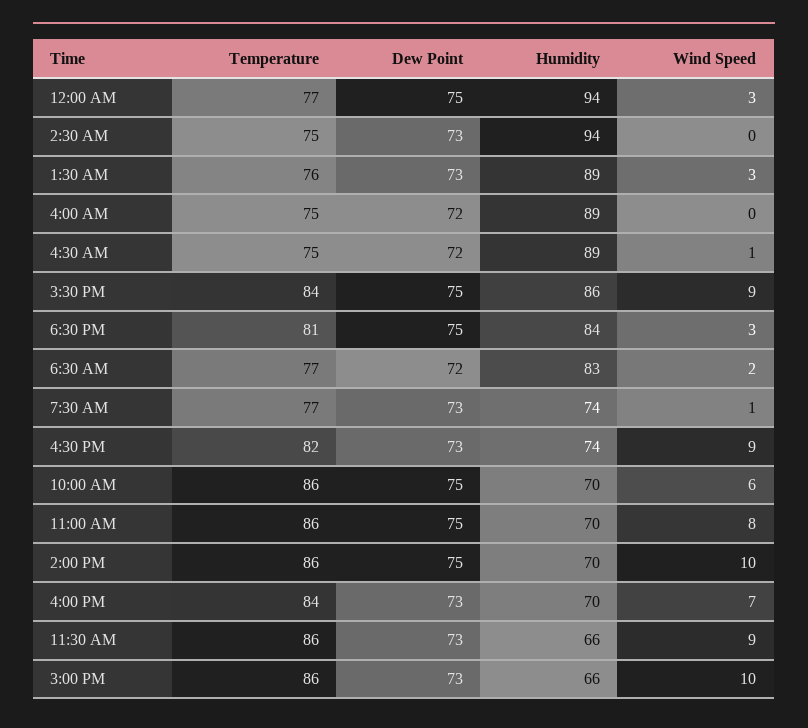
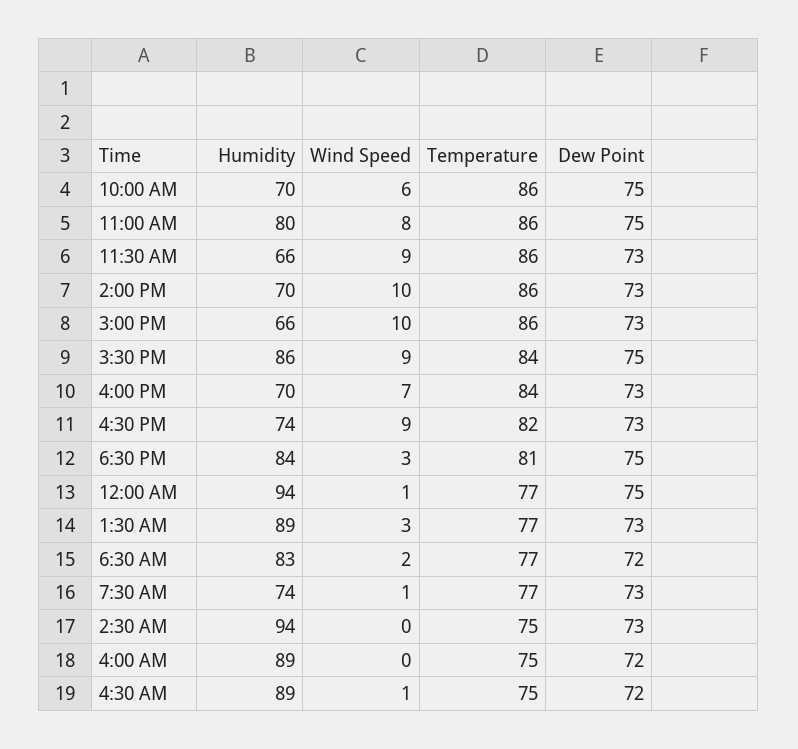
Wind Speed, 12:00 AM: 3 -> 1
Temperature, 1:30 AM: 76 -> 77
Humidity, 11:00 AM: 70 -> 80
Dew Point, 2:00 PM: 75 -> 73

